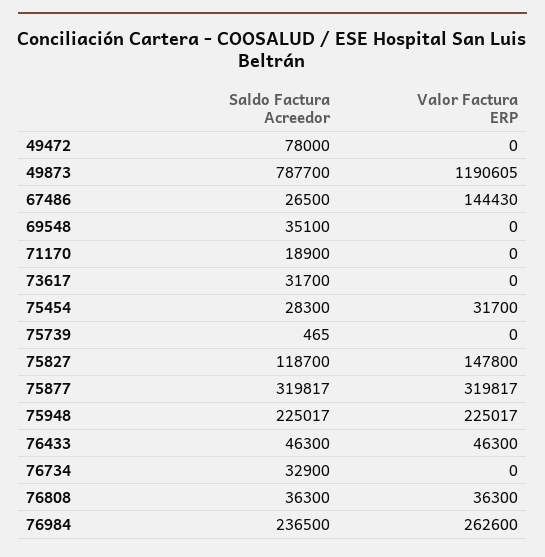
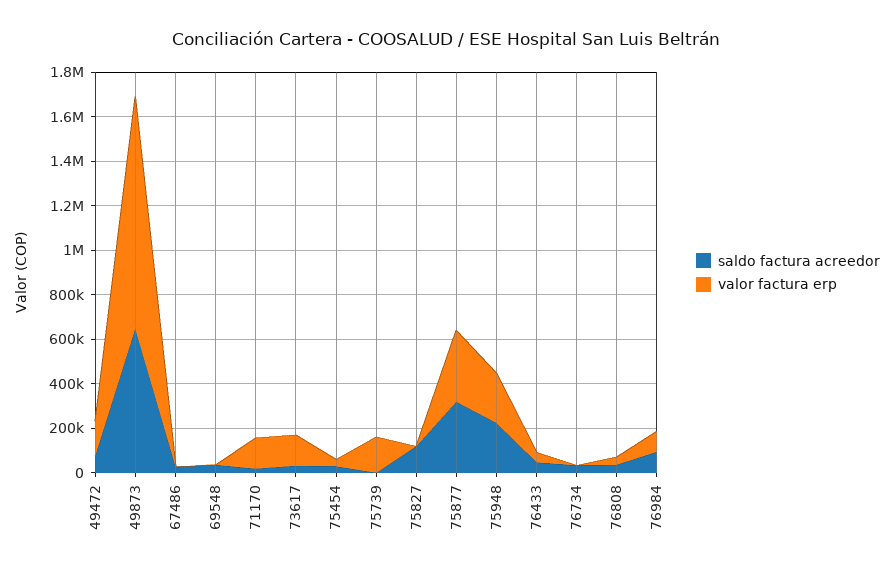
Valor Factura ERP, 49472: 0 -> 150000
Saldo Factura Acreedor, 49873: 787700 -> 650000
Valor Factura ERP, 49873: 1190605 -> 1050000
Valor Factura ERP, 67486: 144430 -> 0
Valor Factura ERP, 71170: 0 -> 150000
Valor Factura ERP, 73617: 0 -> 150000
Valor Factura ERP, 75739: 0 -> 150000
Valor Factura ERP, 75827: 147800 -> 0
Saldo Factura Acreedor, 76984: 236500 -> 100000
Valor Factura ERP, 76984: 262600 -> 100000

